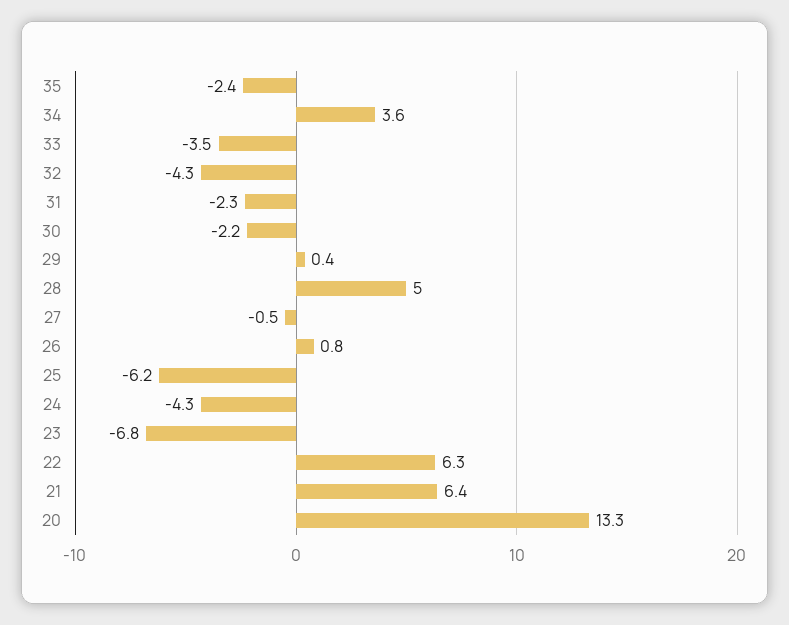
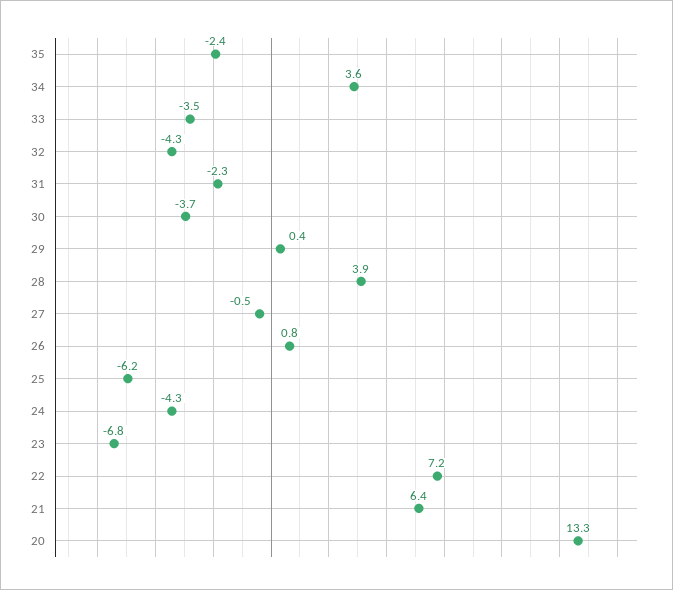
30: -2.2 -> -3.7
28: 5 -> 3.9
22: 6.3 -> 7.2

